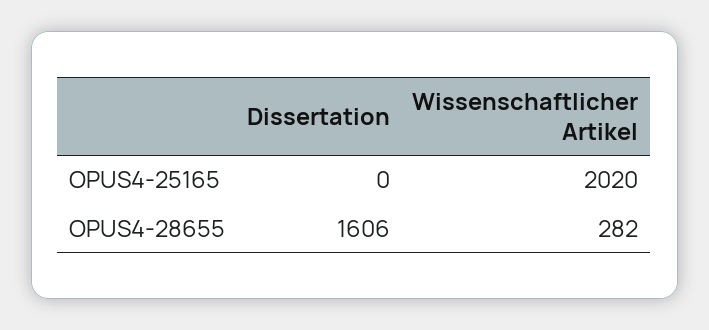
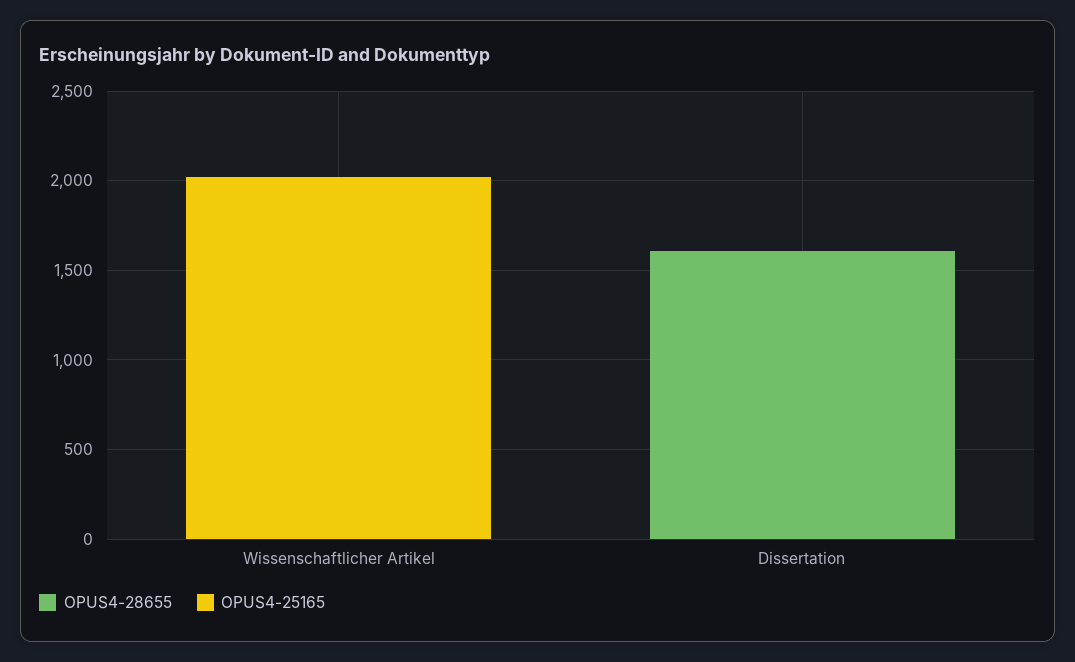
OPUS4-28655, Wissenschaftlicher Artikel: 282 -> 0

